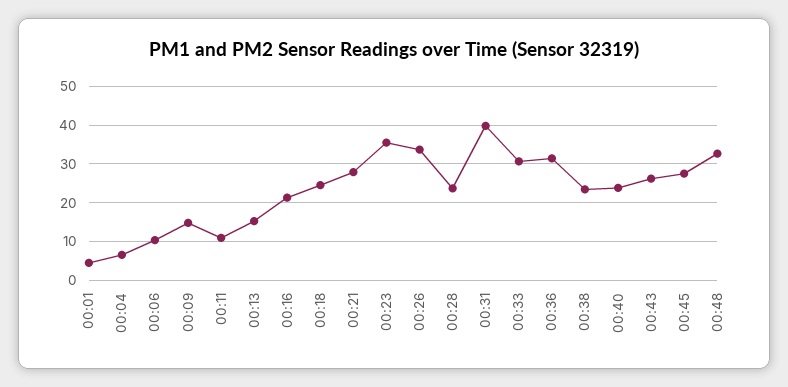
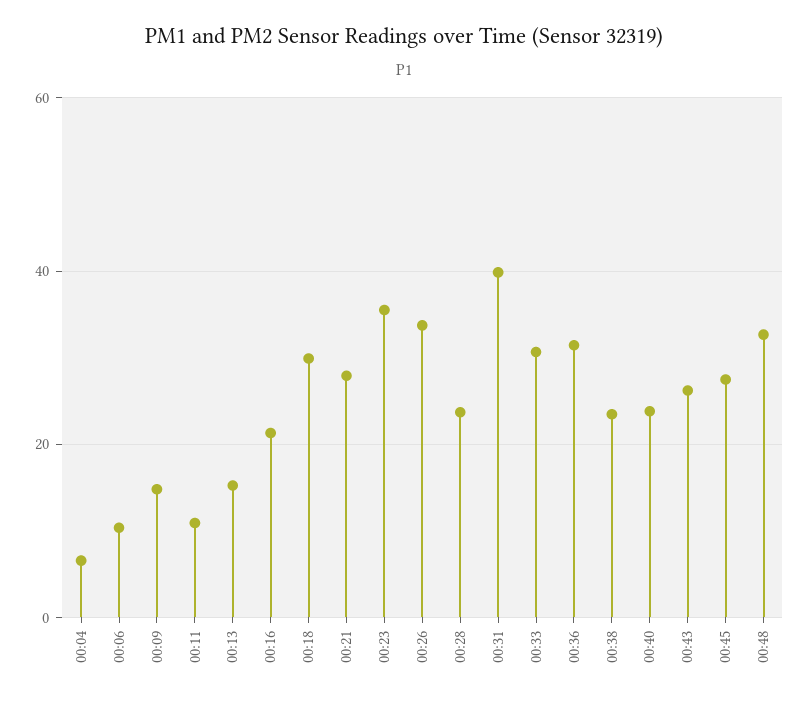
00:01: 4 -> none
00:18: 24 -> 30

